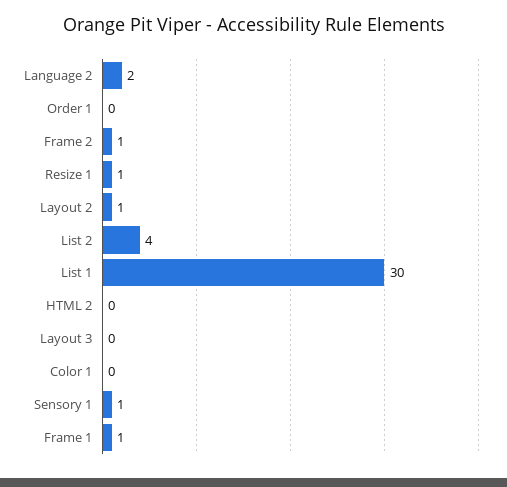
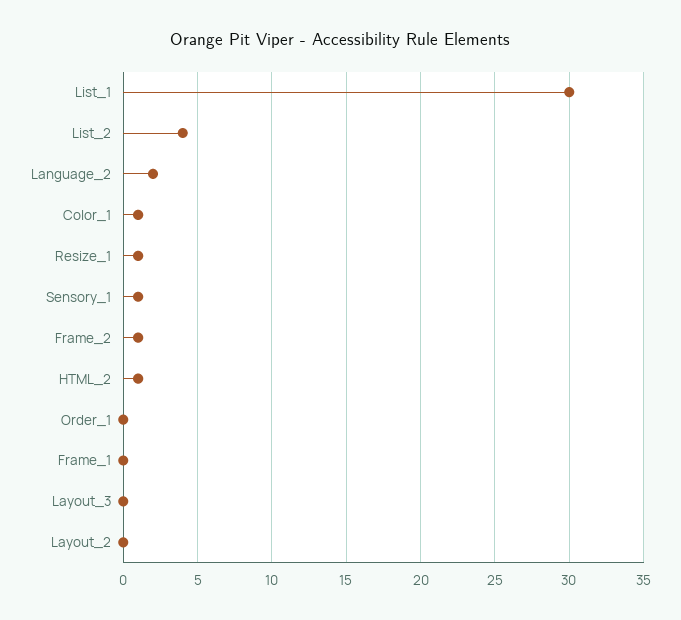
Layout 2: 1 -> 0
HTML 2: 0 -> 1
Color 1: 0 -> 1
Frame 1: 1 -> 0

